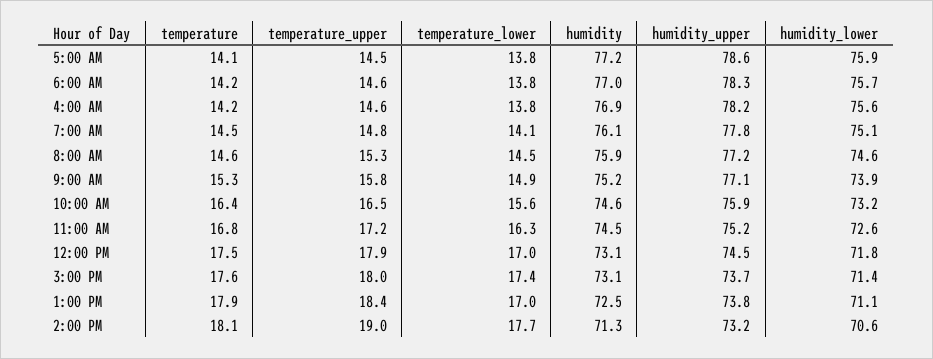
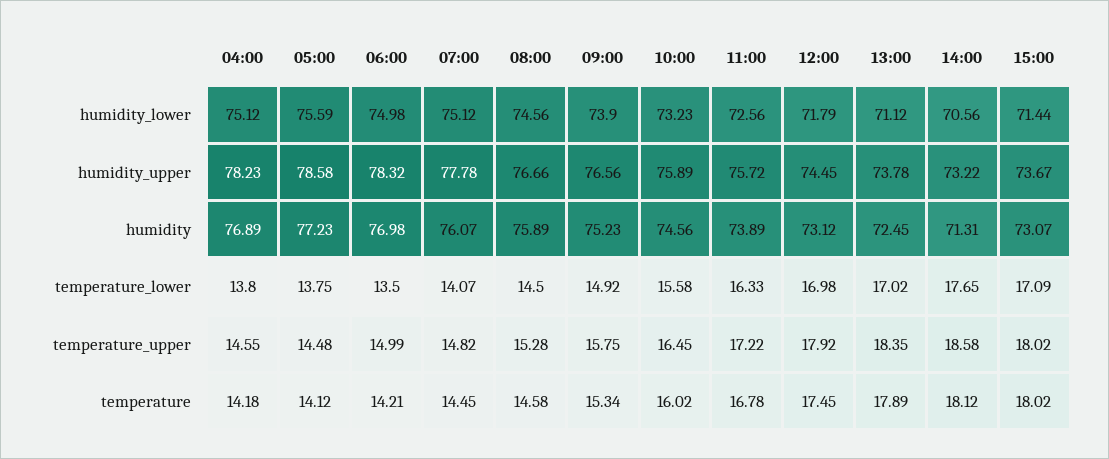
humidity_lower, 5:00 AM: 75.9 -> 75.59
temperature_upper, 6:00 AM: 14.6 -> 14.99
temperature_lower, 6:00 AM: 13.8 -> 13.5
humidity_lower, 6:00 AM: 75.7 -> 74.98
humidity_lower, 4:00 AM: 75.6 -> 75.12
humidity_upper, 8:00 AM: 77.2 -> 76.66
humidity_upper, 9:00 AM: 77.1 -> 76.56
temperature, 10:00 AM: 16.4 -> 16.02
humidity, 11:00 AM: 74.5 -> 73.89
humidity_upper, 11:00 AM: 75.2 -> 75.72
temperature, 3:00 PM: 17.6 -> 18.02
temperature_lower, 3:00 PM: 17.4 -> 17.09
temperature_upper, 2:00 PM: 19 -> 18.58

